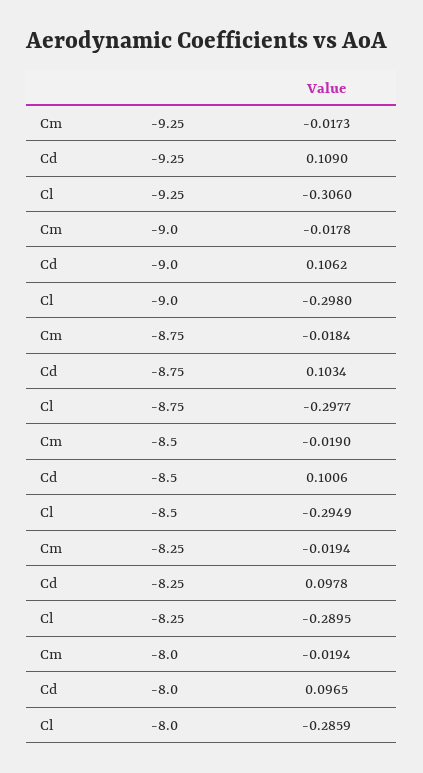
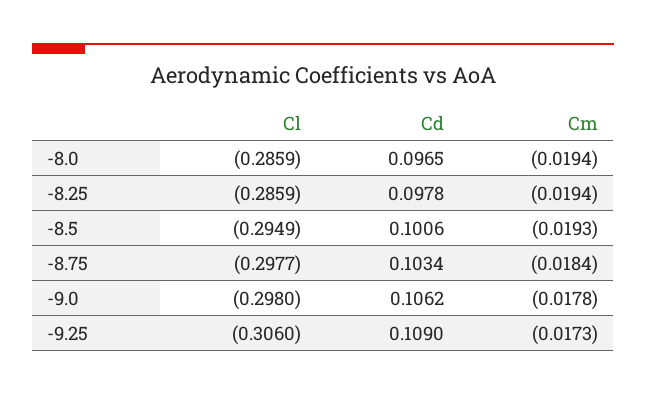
Cm, -8.5: -0.019 -> -0.0193
Cl, -8.25: -0.2895 -> -0.2859

